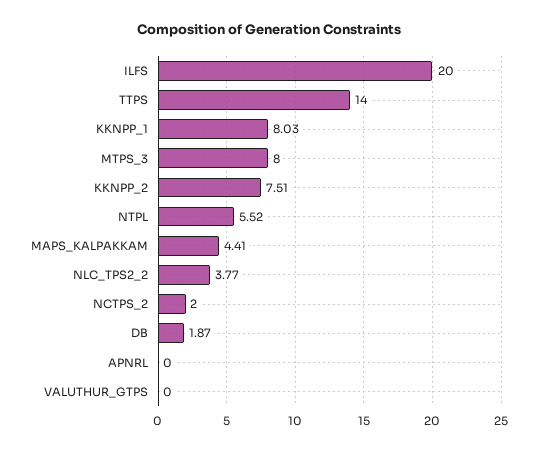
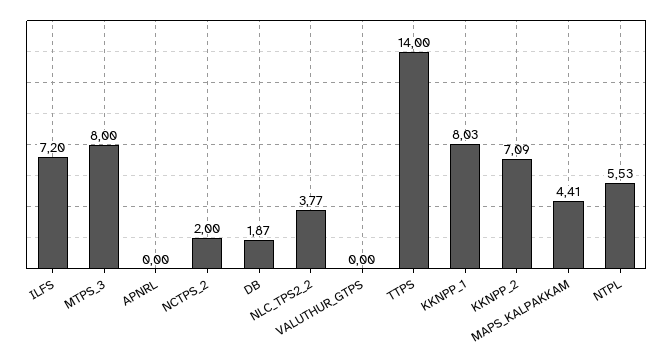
ILFS: 20 -> 7.2
KKNPP_2: 7.51 -> 7.09
NTPL: 5.52 -> 5.53

